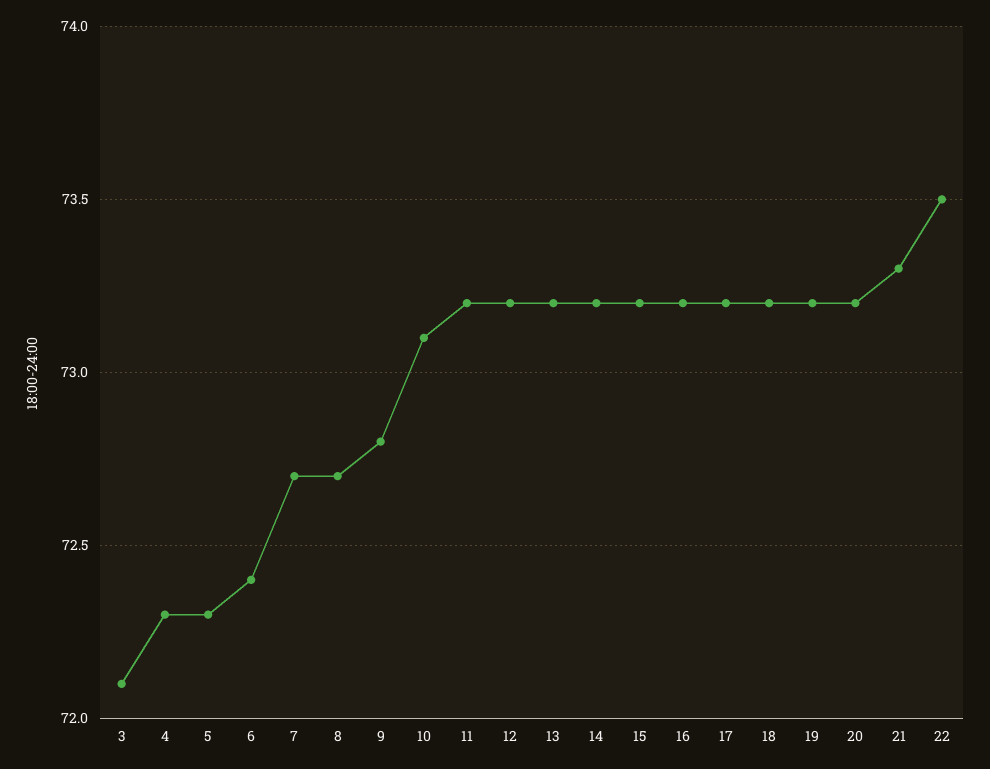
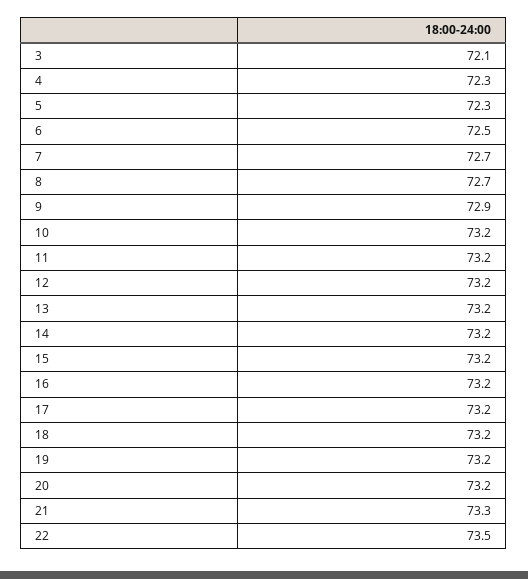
6: 72.4 -> 72.5
9: 72.8 -> 72.9
10: 73.1 -> 73.2

